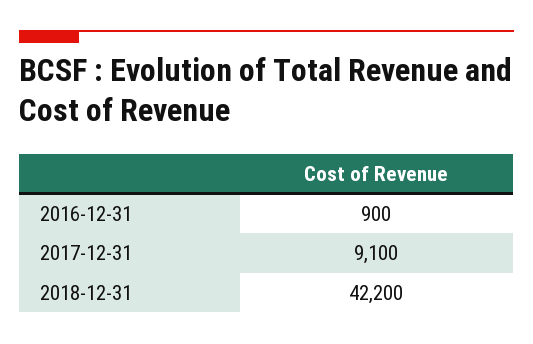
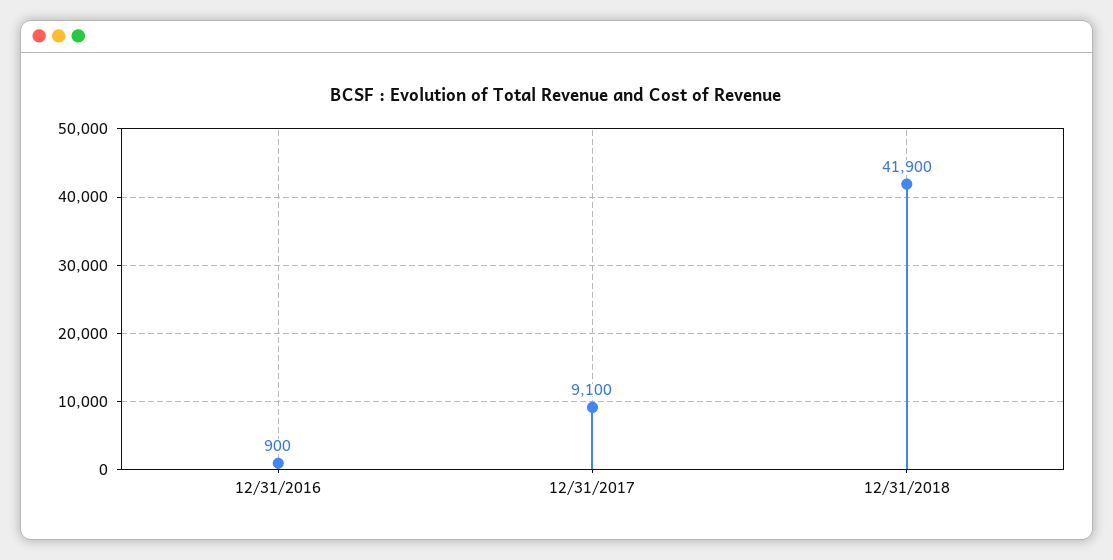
2018-12-31: 42200 -> 41900

